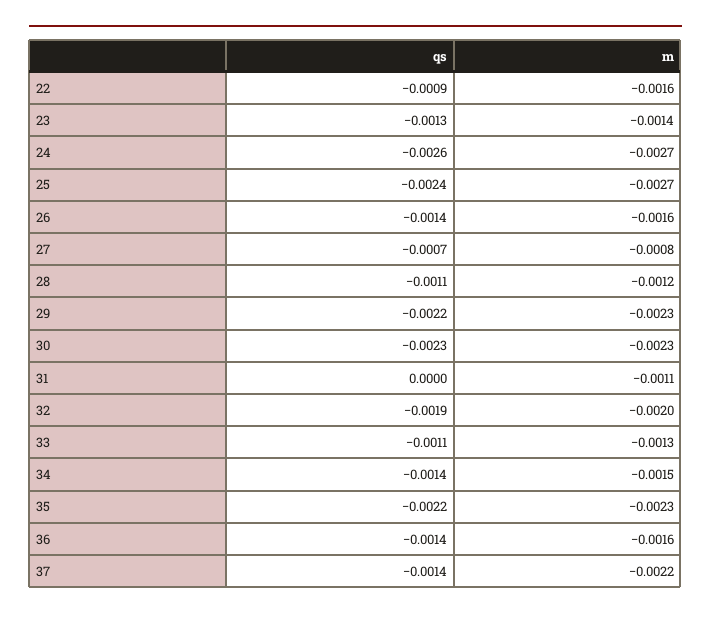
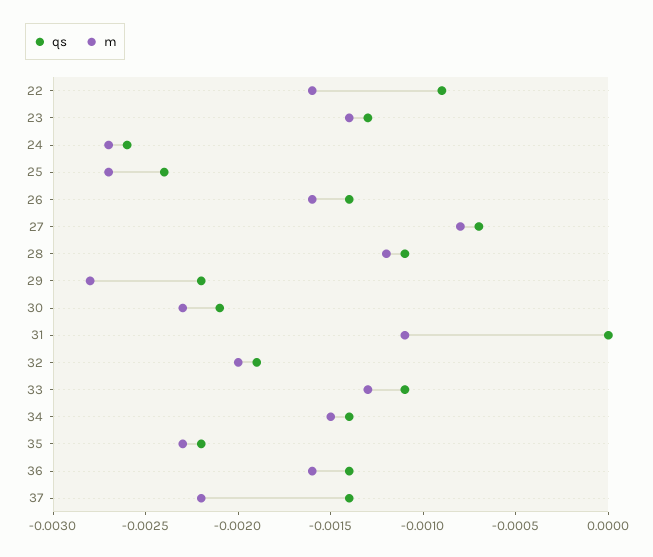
m, 29: -0.0023 -> -0.0028
qs, 30: -0.0023 -> -0.0021

